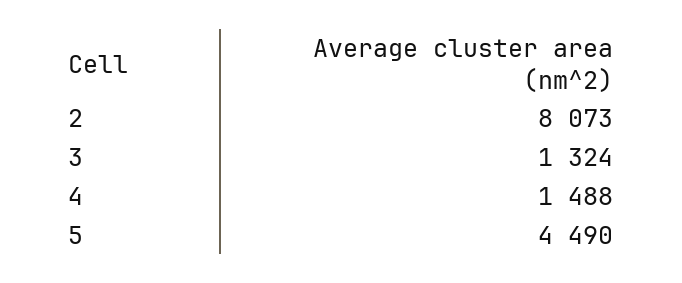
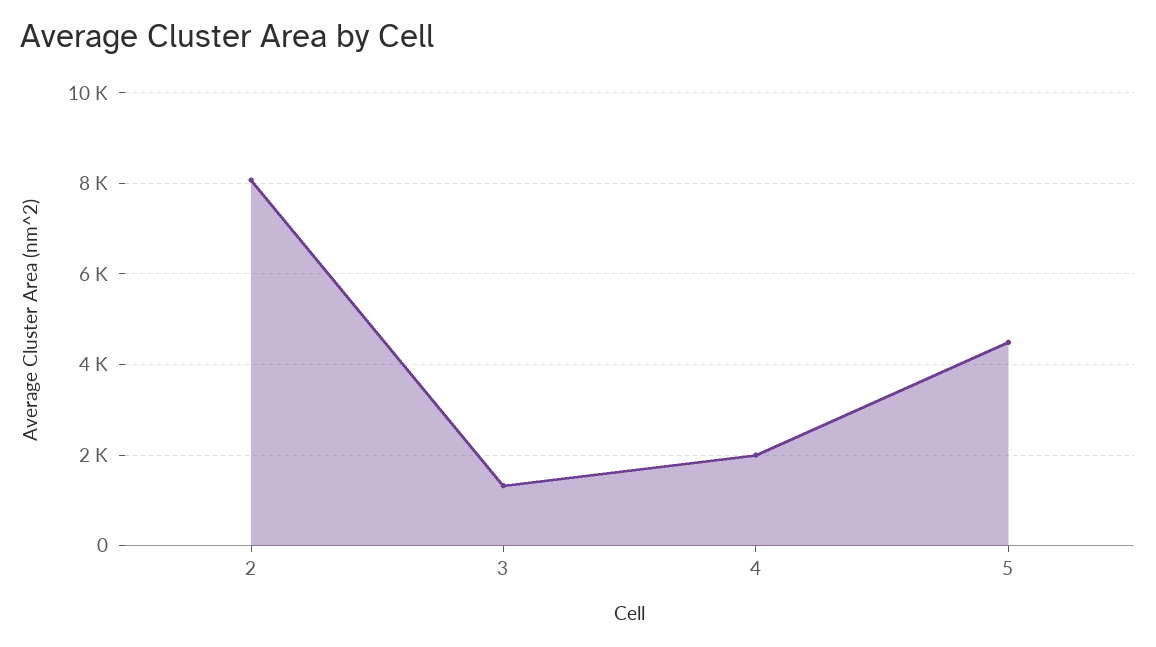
4: 1488 -> 2000

